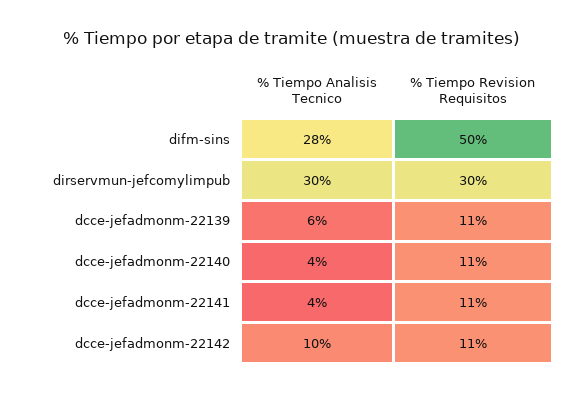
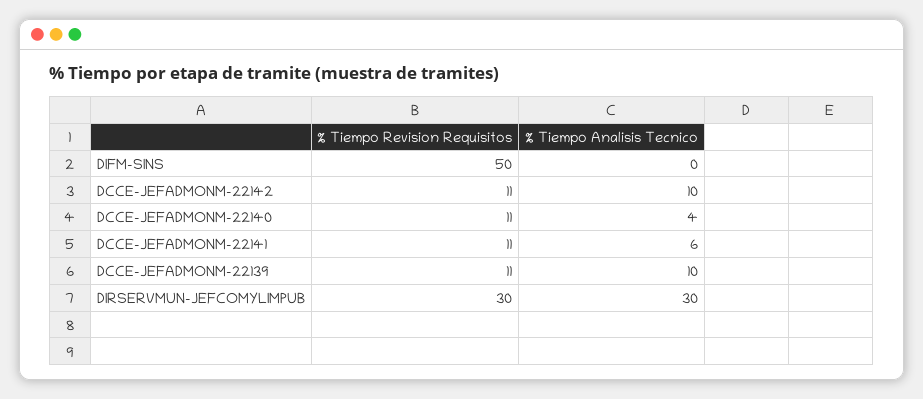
% Tiempo Analisis Tecnico, difm-sins: 28 -> 0
% Tiempo Analisis Tecnico, dcce-jefadmonm-22139: 6 -> 10
% Tiempo Analisis Tecnico, dcce-jefadmonm-22141: 4 -> 6

